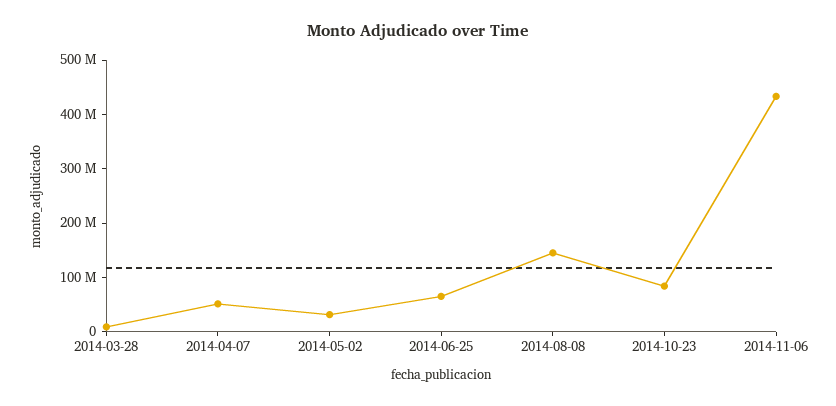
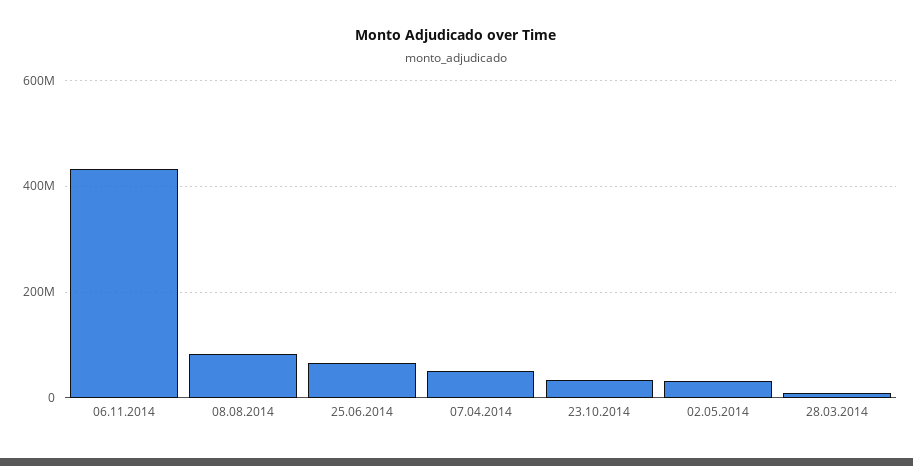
2014-08-08: 140000000 -> 80000000
2014-10-23: 80000000 -> 40000000

